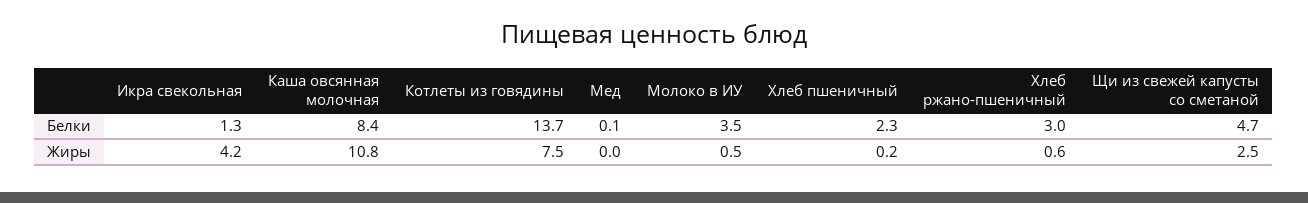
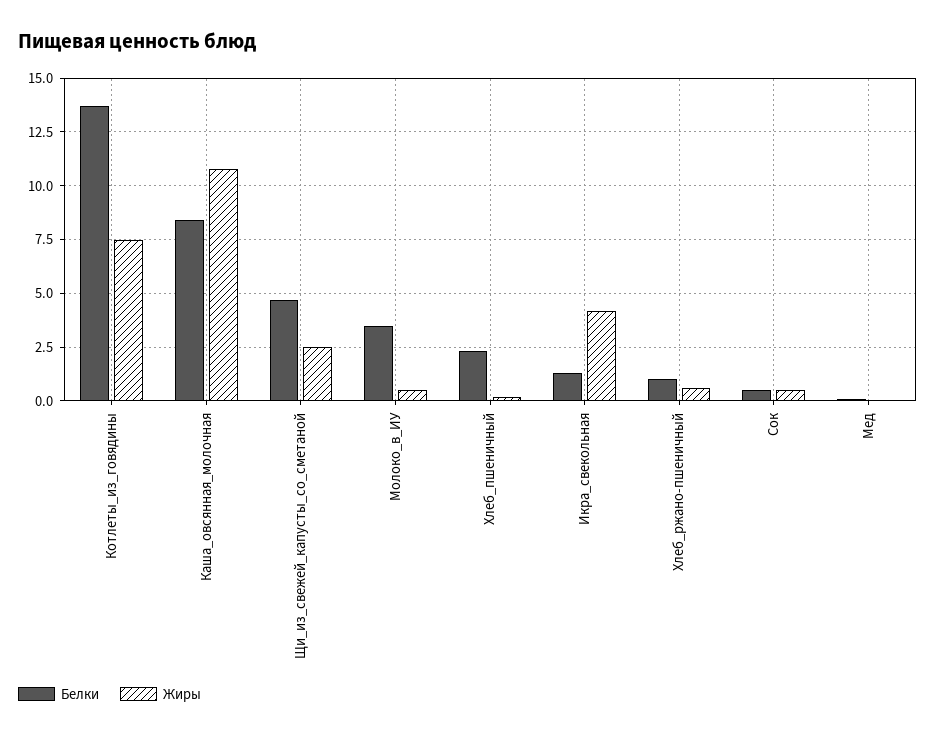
Белки, Хлеб ржано-пшеничный: 3 -> 1
Белки, Сок: none -> 0.5
Жиры, Сок: none -> 0.5

